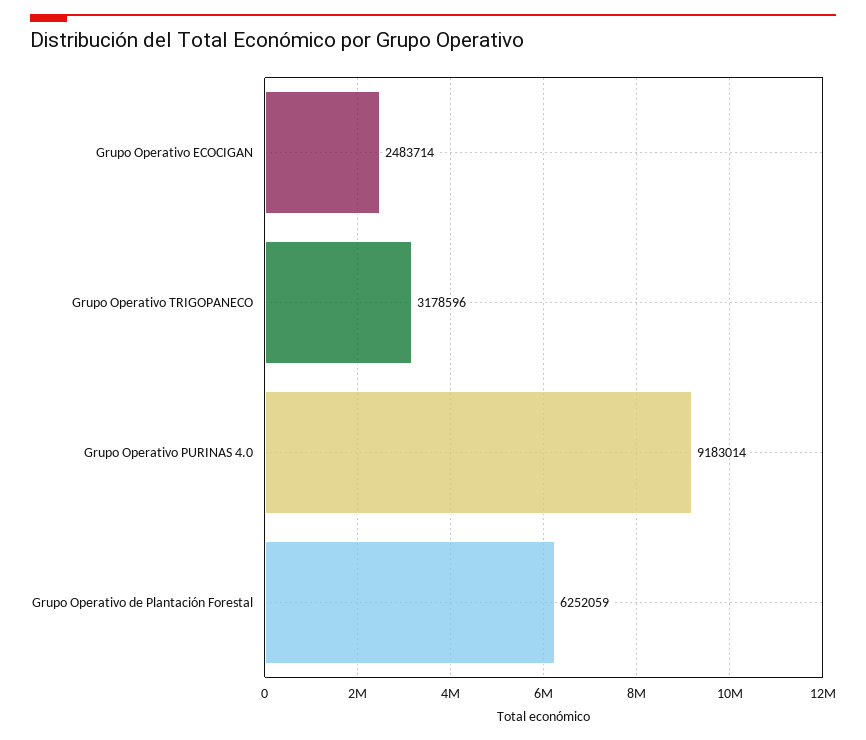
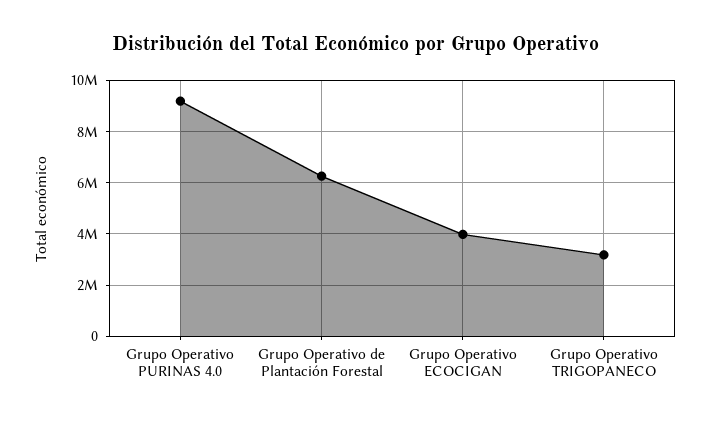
Grupo Operativo ECOCIGAN: 2483714 -> 4000000

